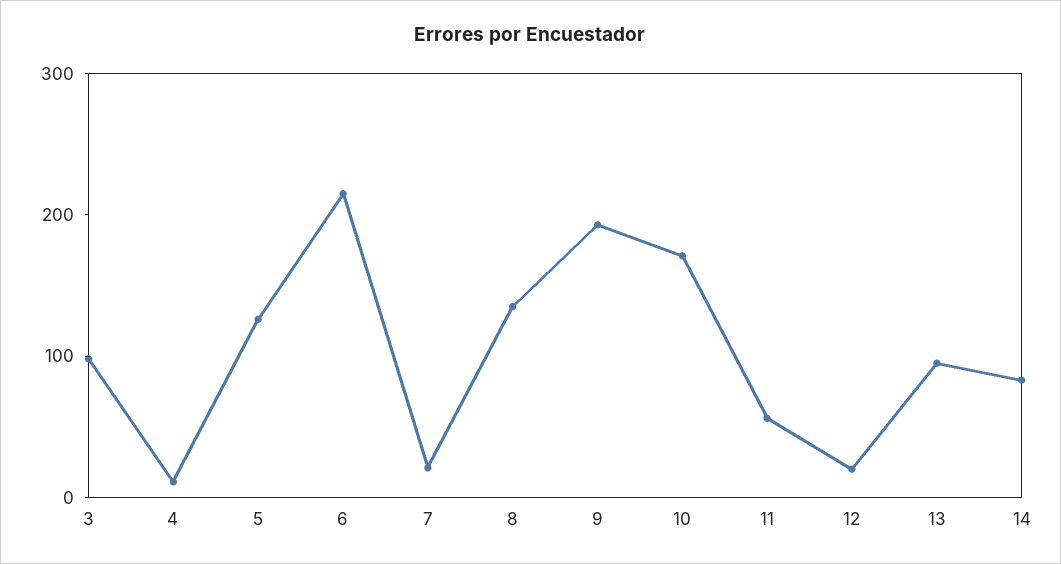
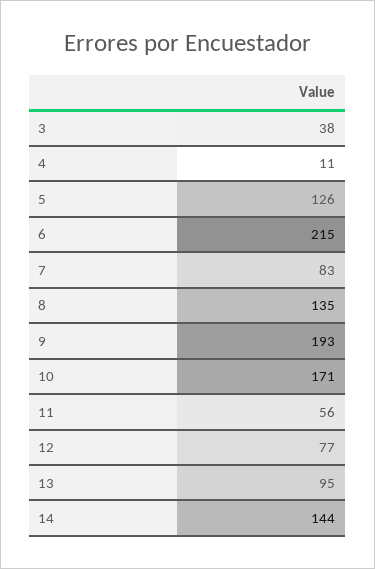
3: 100 -> 38
7: 20 -> 83
12: 20 -> 77
14: 80 -> 144

